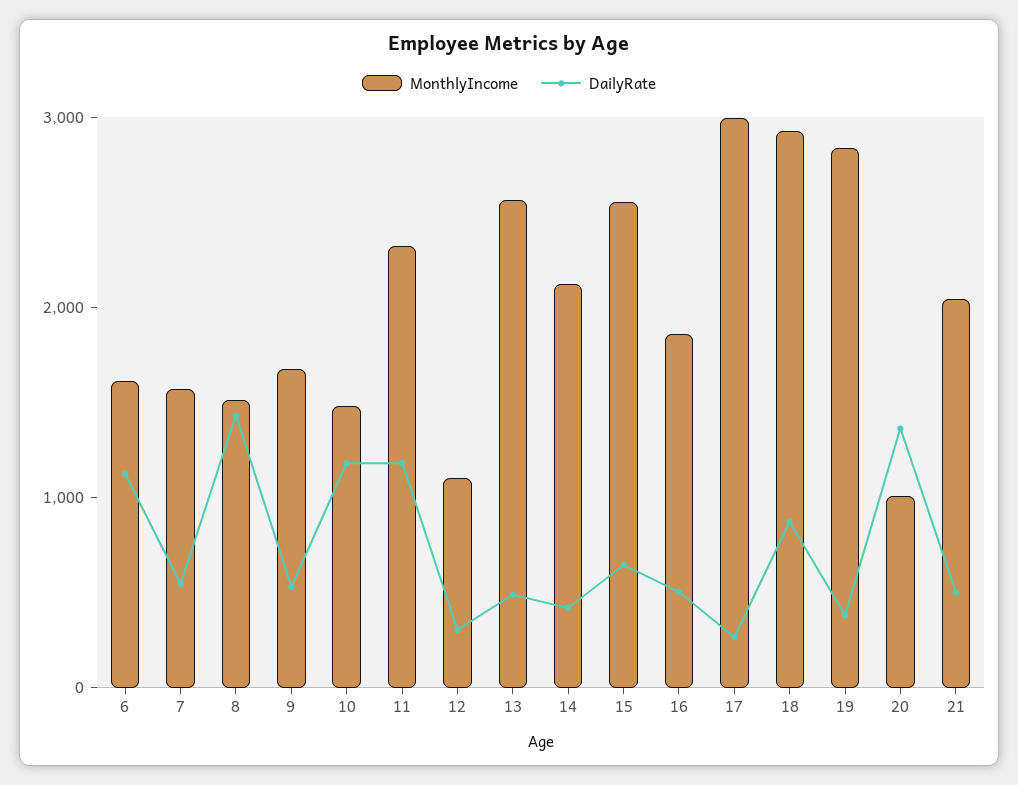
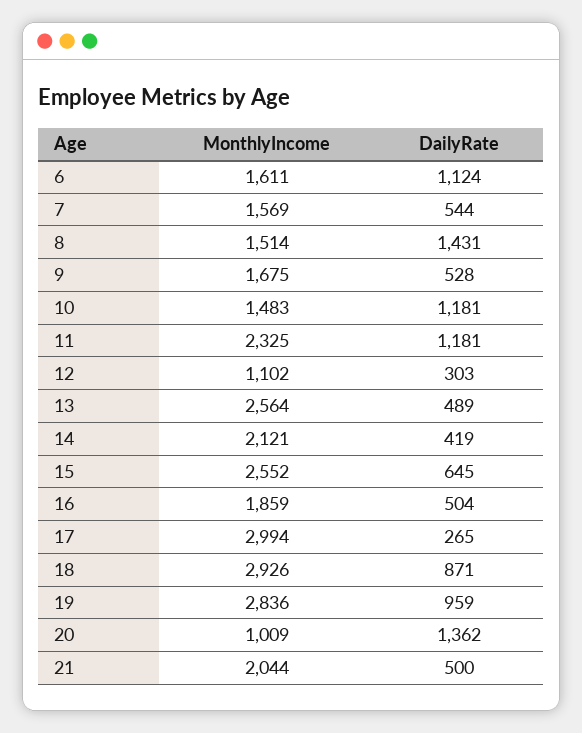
DailyRate, 19: 400 -> 959

